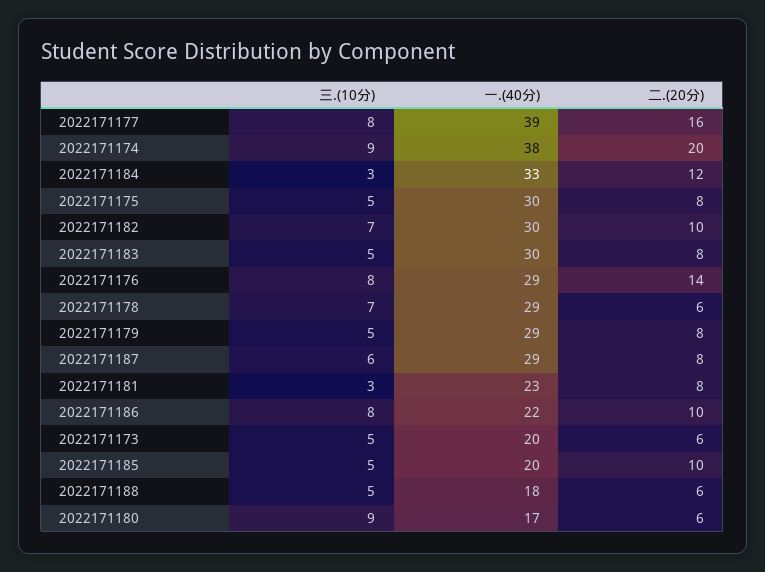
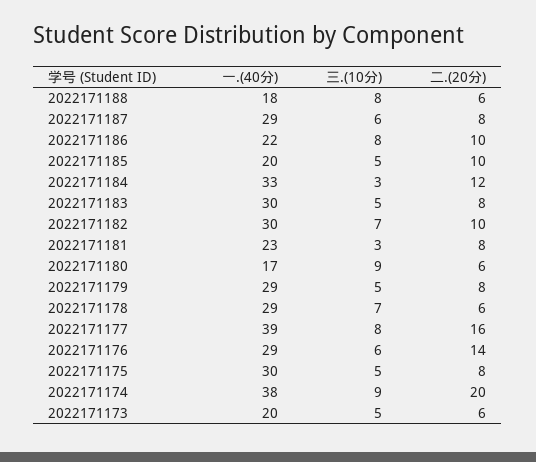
三.(10分), 2022171176: 8 -> 6
三.(10分), 2022171188: 5 -> 8

